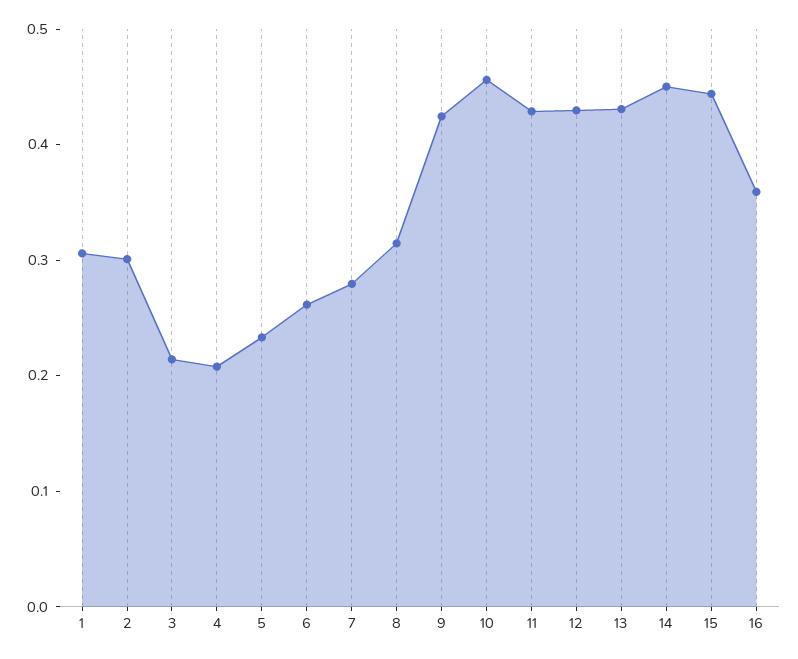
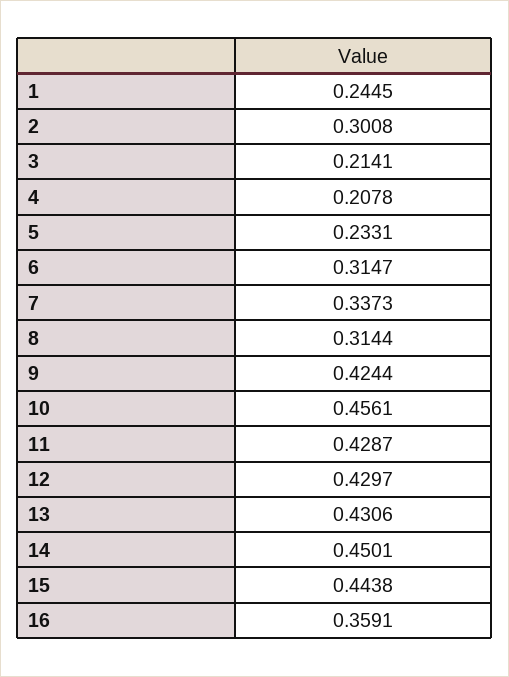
1: 0.3 -> 0.2445
6: 0.26 -> 0.3147
7: 0.28 -> 0.3373

